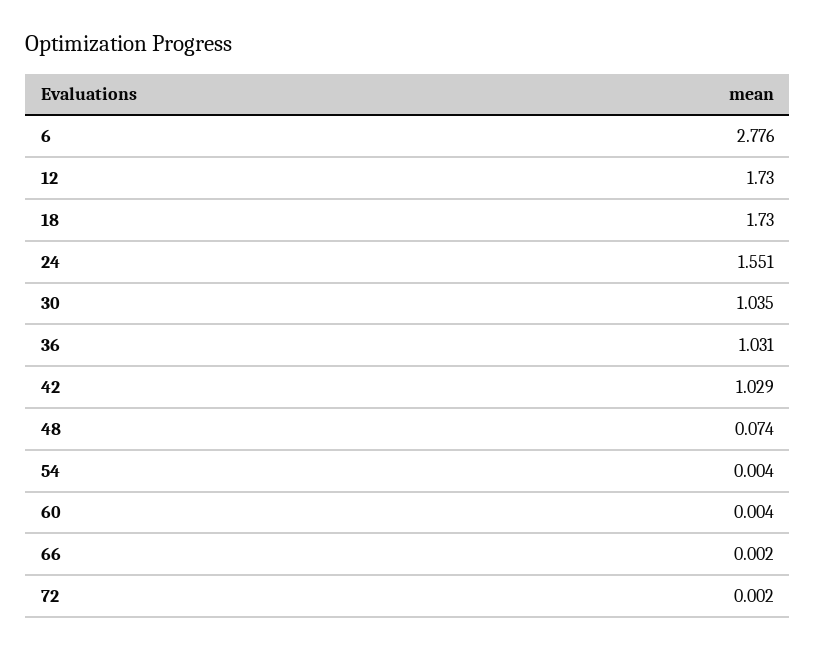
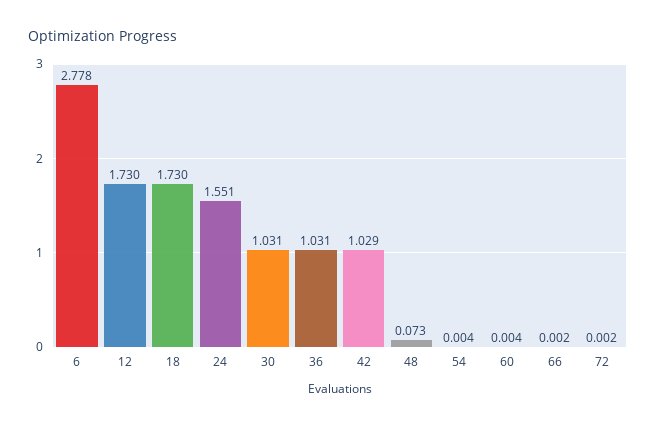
6: 2.776 -> 2.778
30: 1.035 -> 1.031
48: 0.074 -> 0.073

